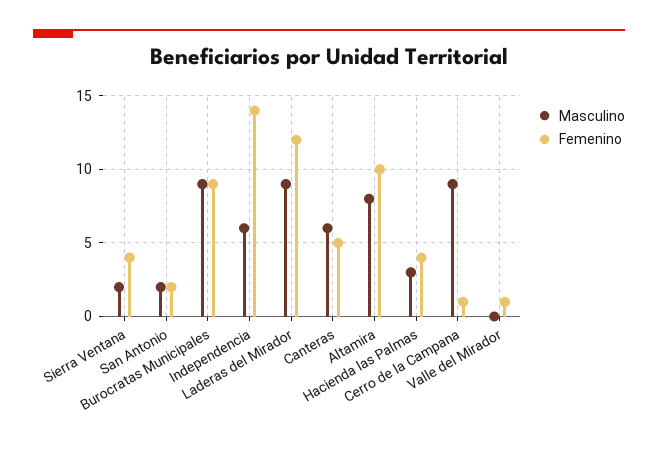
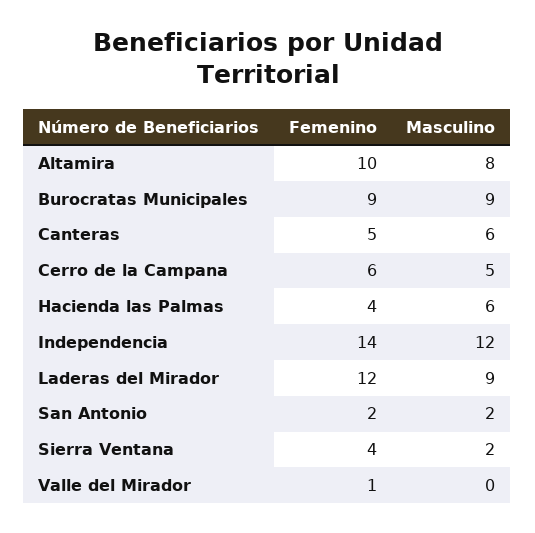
Masculino, Independencia: 6 -> 12
Masculino, Hacienda las Palmas: 3 -> 6
Masculino, Cerro de la Campana: 9 -> 5
Femenino, Cerro de la Campana: 1 -> 6

